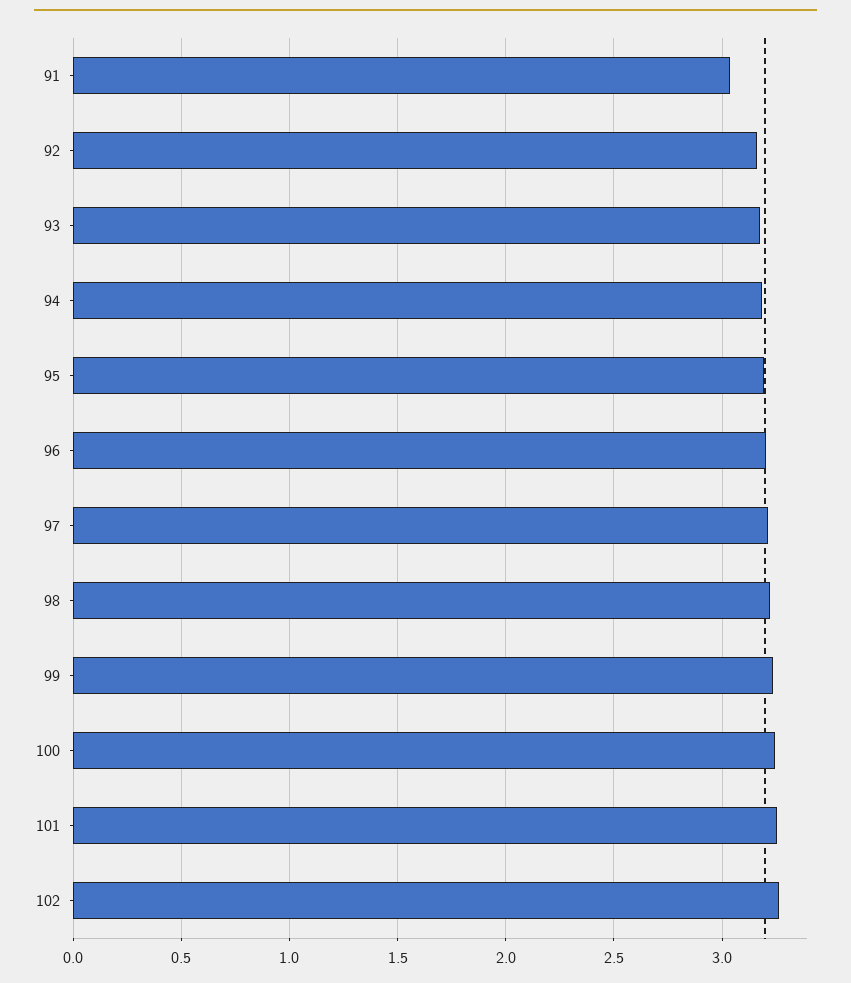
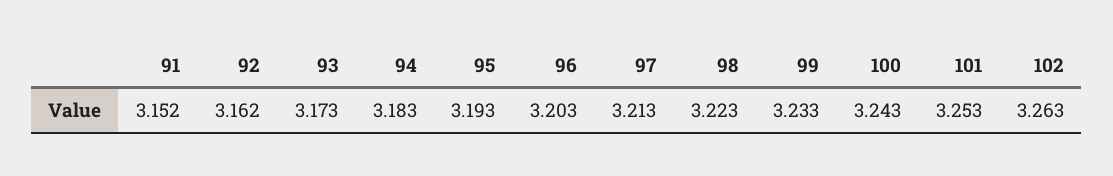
91: 3.05 -> 3.152

